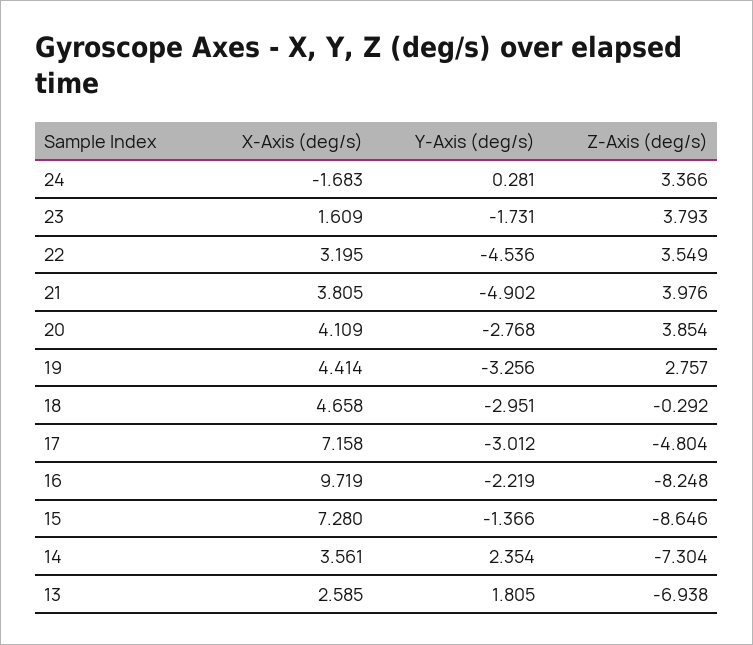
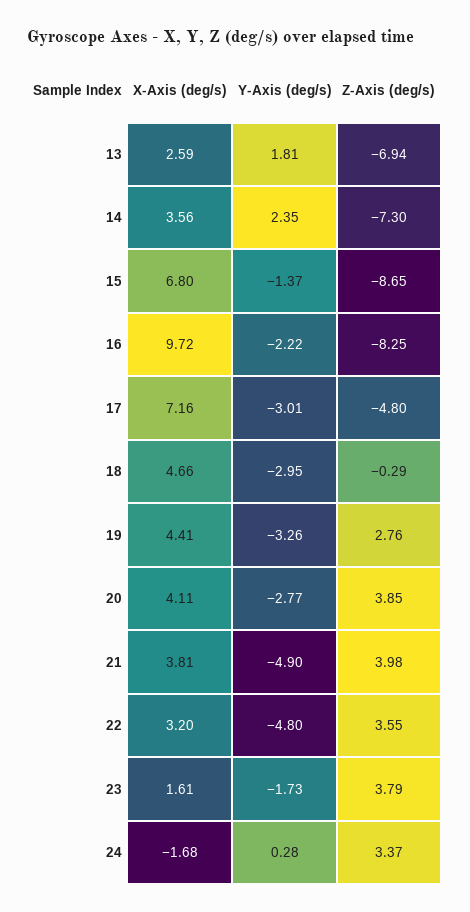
Y-Axis (deg/s), 22: -4.536 -> -4.8
X-Axis (deg/s), 15: 7.28 -> 6.8

